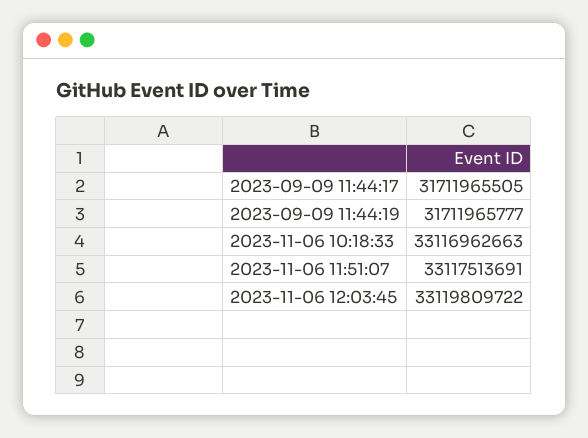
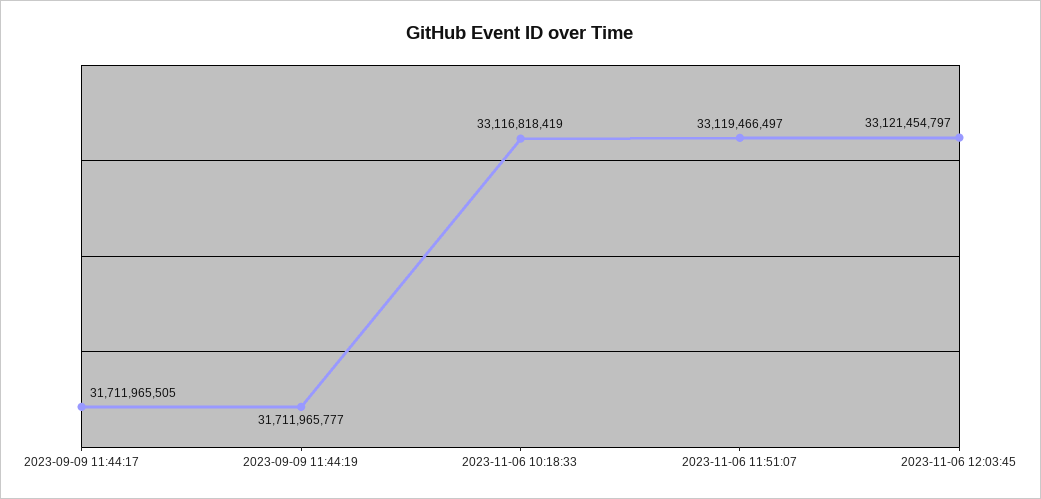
2023-11-06 10:18:33: 33116962663 -> 33116818419
2023-11-06 11:51:07: 33117513691 -> 33119466497
2023-11-06 12:03:45: 33119809722 -> 33121454797

